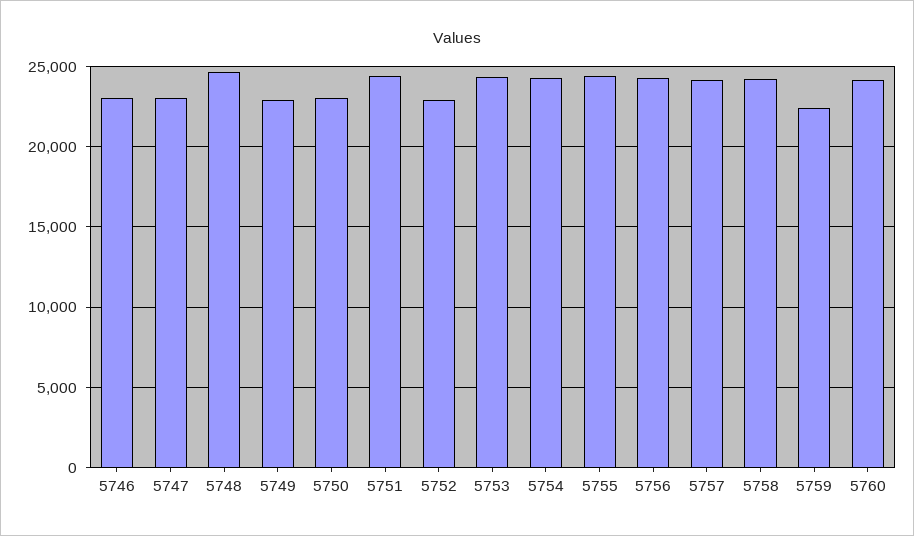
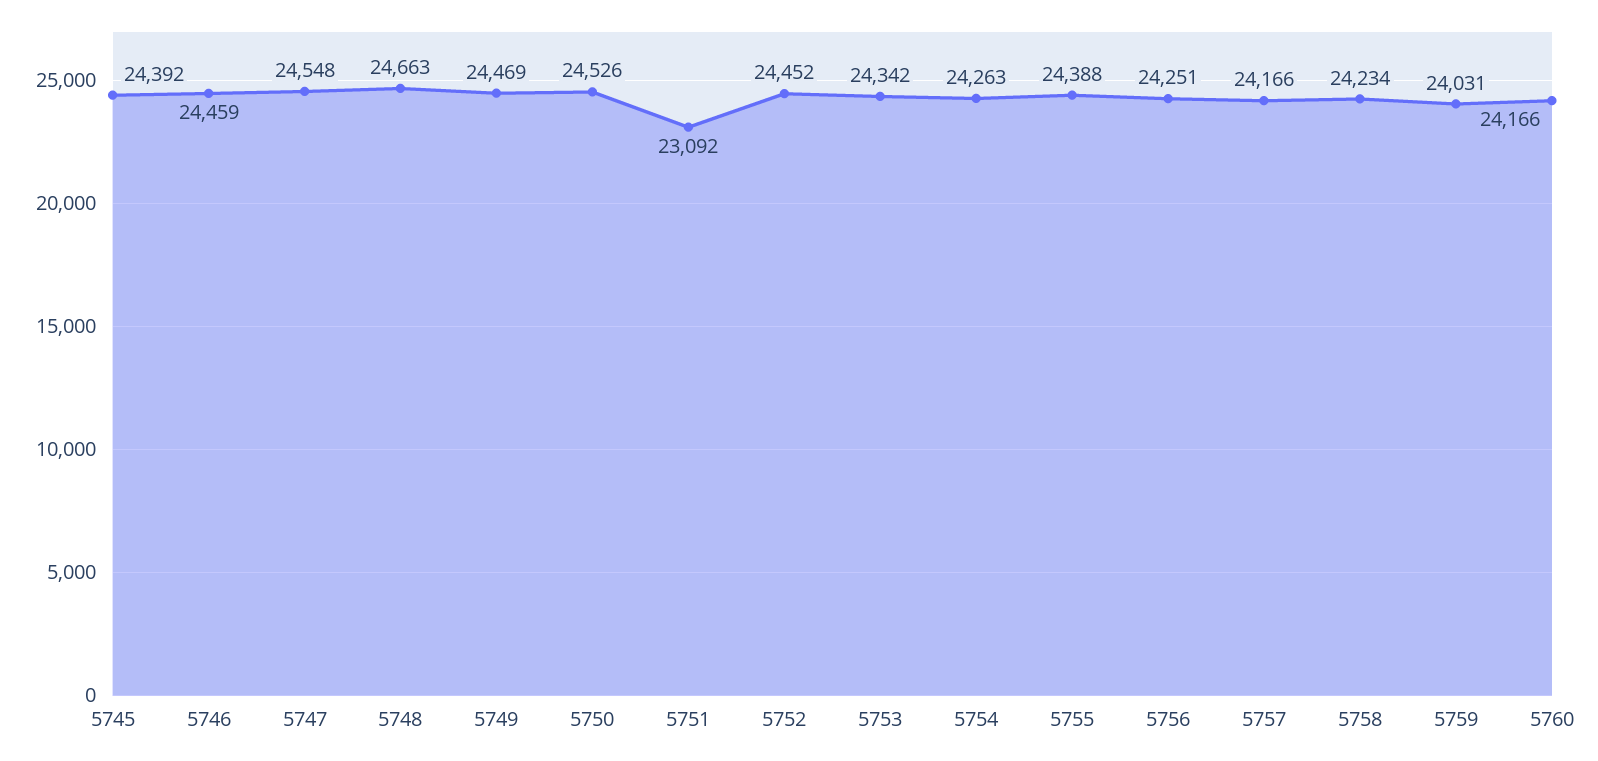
5746: 23000 -> 24459
5747: 23000 -> 24548
5749: 23000 -> 24469
5750: 23000 -> 24526
5751: 24500 -> 23092
5752: 23000 -> 24452
5759: 22500 -> 24031
5745: none -> 24392

